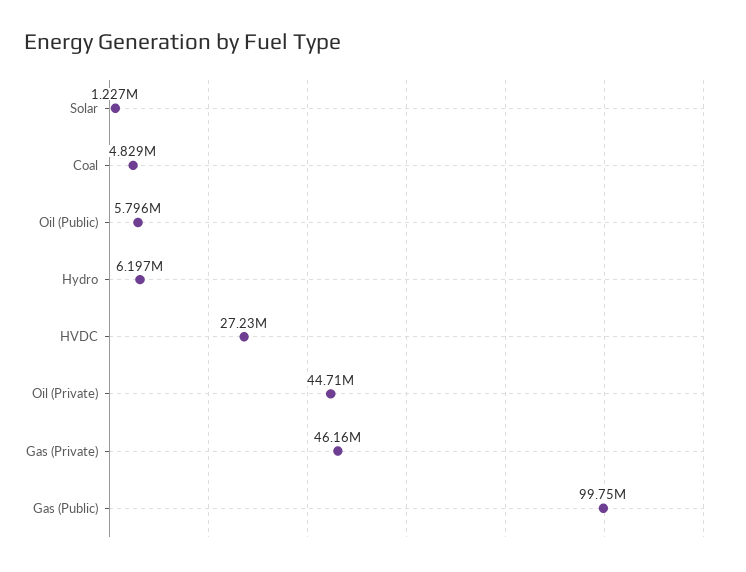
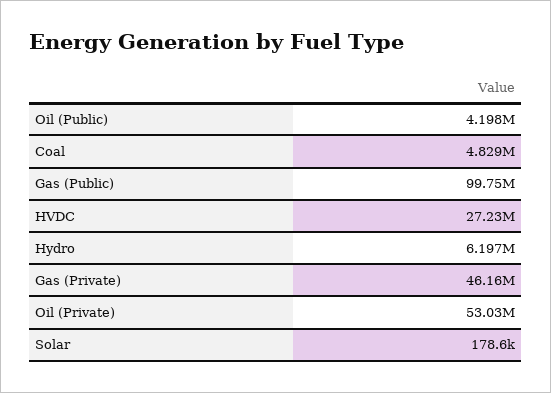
Solar: 1227000 -> 178600
Oil (Public): 5796000 -> 4198000
Oil (Private): 44710000 -> 53030000

